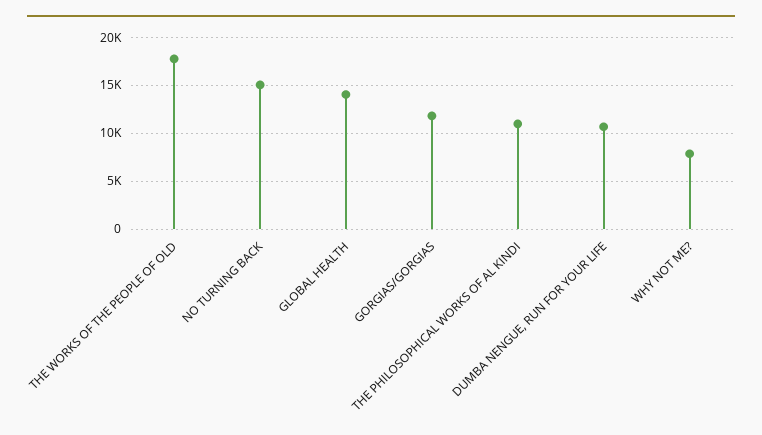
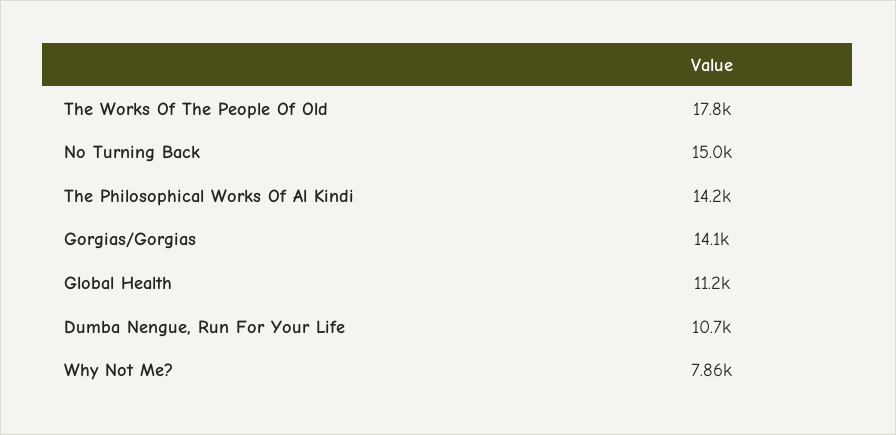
GLOBAL HEALTH: 14000 -> 11200
GORGIAS/GORGIAS: 12000 -> 14100
THE PHILOSOPHICAL WORKS OF AL KINDI: 11000 -> 14200

